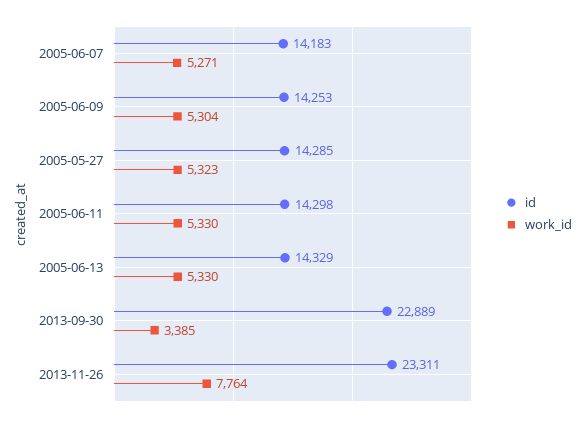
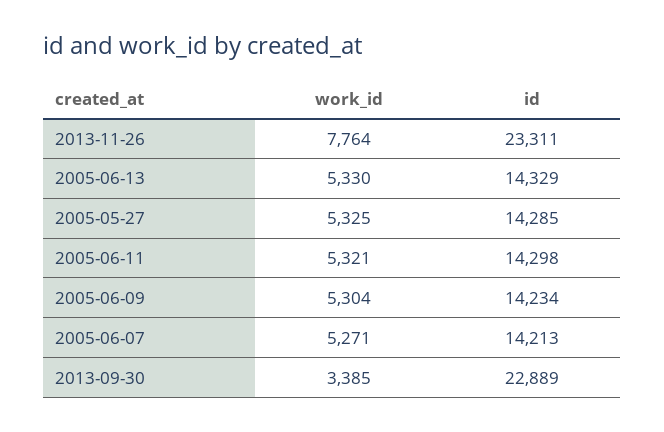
id, 2005-06-07: 14183 -> 14213
id, 2005-06-09: 14253 -> 14234
work_id, 2005-05-27: 5323 -> 5325
work_id, 2005-06-11: 5330 -> 5321

